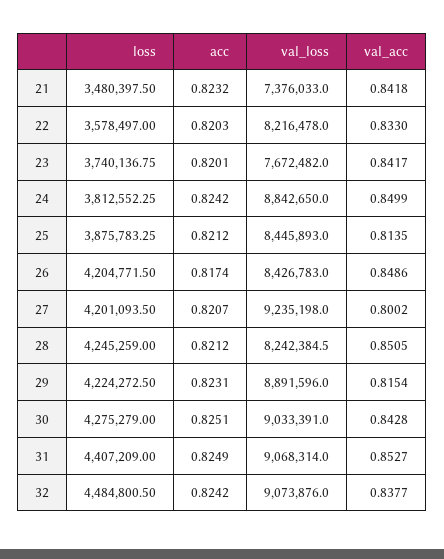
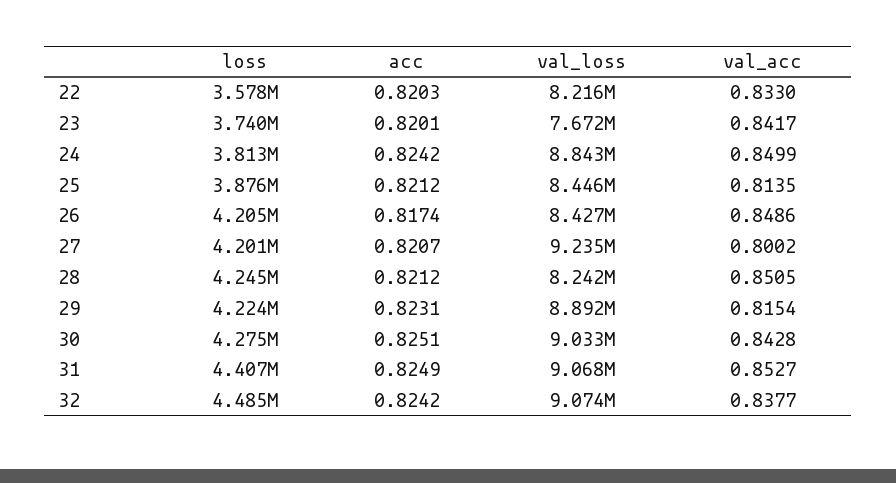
loss, 21: 3480397.5 -> none
acc, 21: 0.8232 -> none
val_loss, 21: 7376033 -> none
val_acc, 21: 0.8418 -> none

